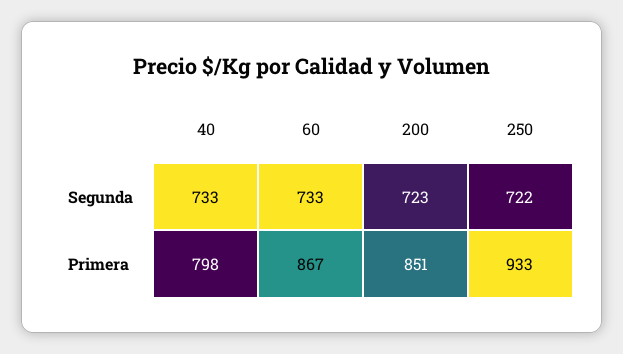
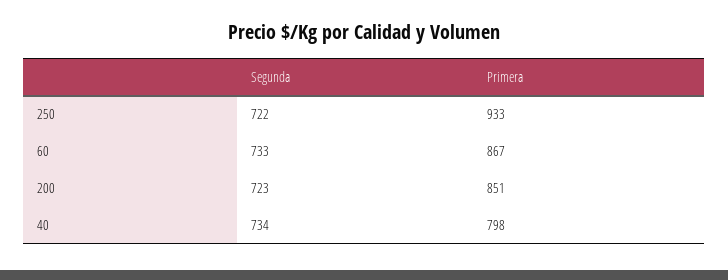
40, Segunda: 733 -> 734

